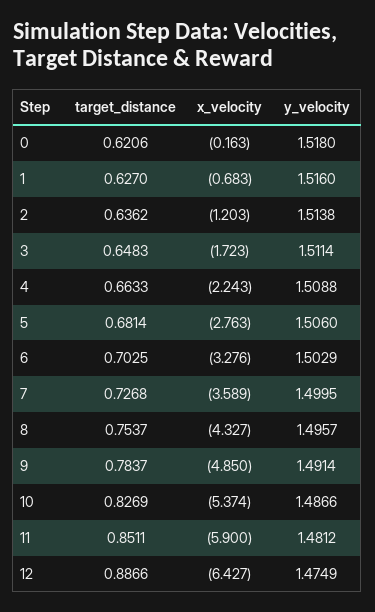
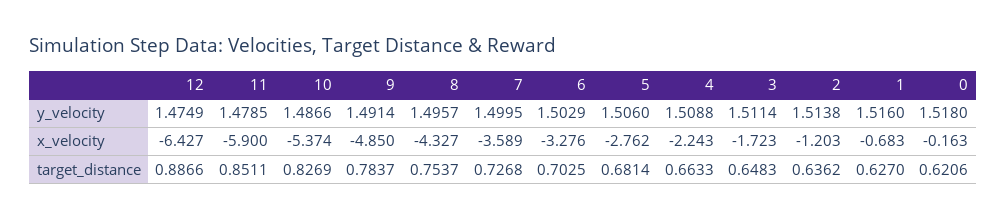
x_velocity, 5: -2.763 -> -2.762
y_velocity, 11: 1.4812 -> 1.4785

